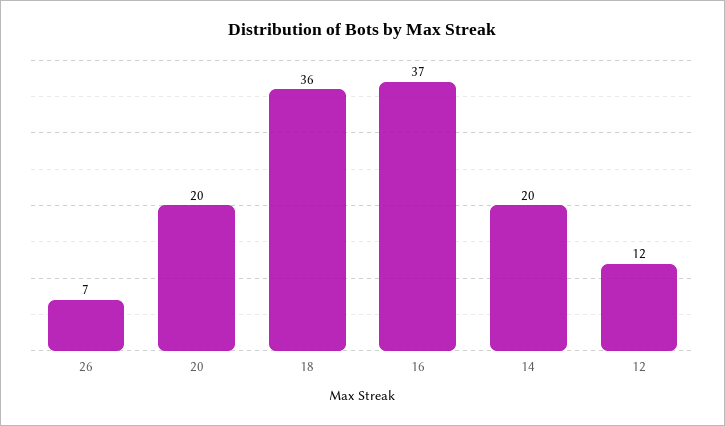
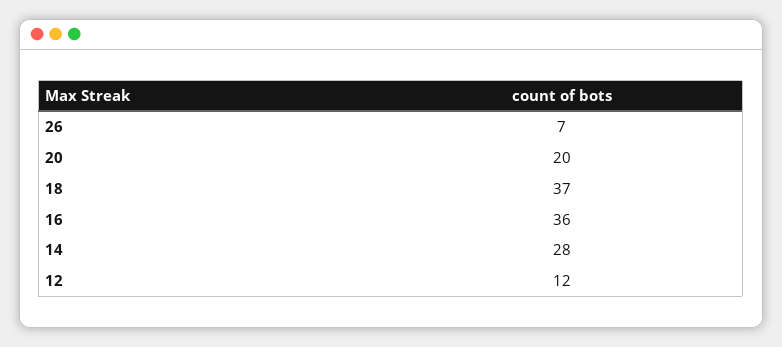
18: 36 -> 37
16: 37 -> 36
14: 20 -> 28

